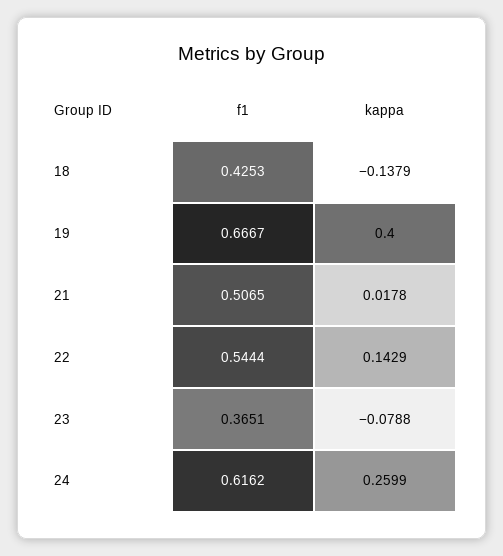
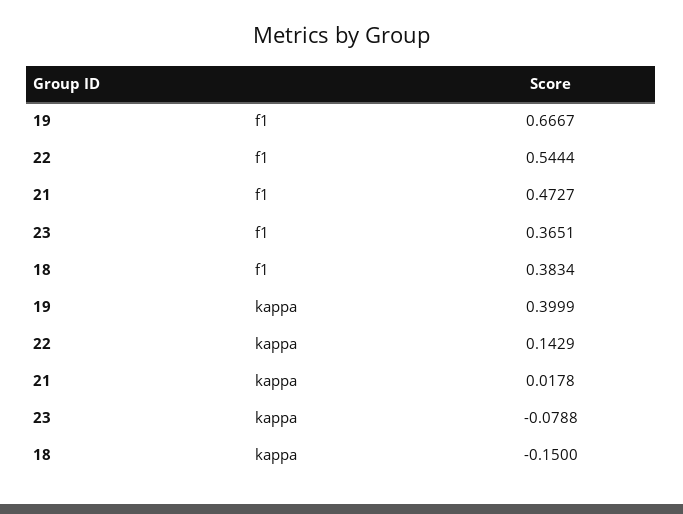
f1, 18: 0.4253 -> 0.3834
kappa, 18: -0.1379 -> -0.15
kappa, 19: 0.4 -> 0.3999
f1, 21: 0.5065 -> 0.4727
f1, 24: 0.6162 -> none
kappa, 24: 0.2599 -> none

